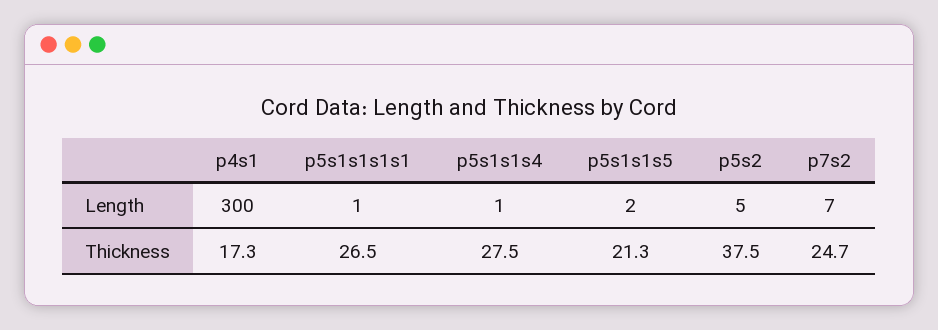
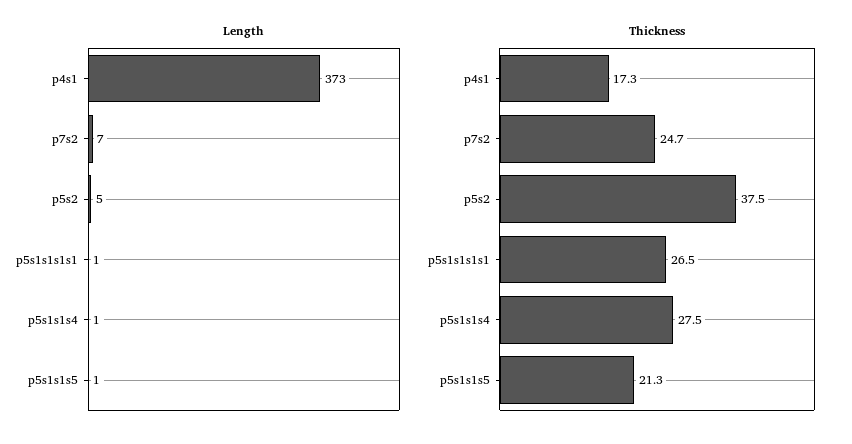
Length, p4s1: 300 -> 373
Length, p5s1s1s5: 2 -> 1

